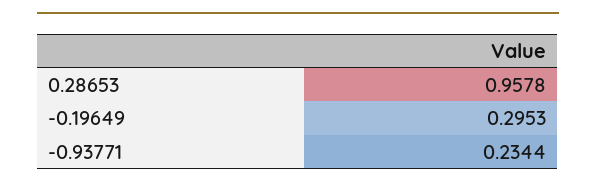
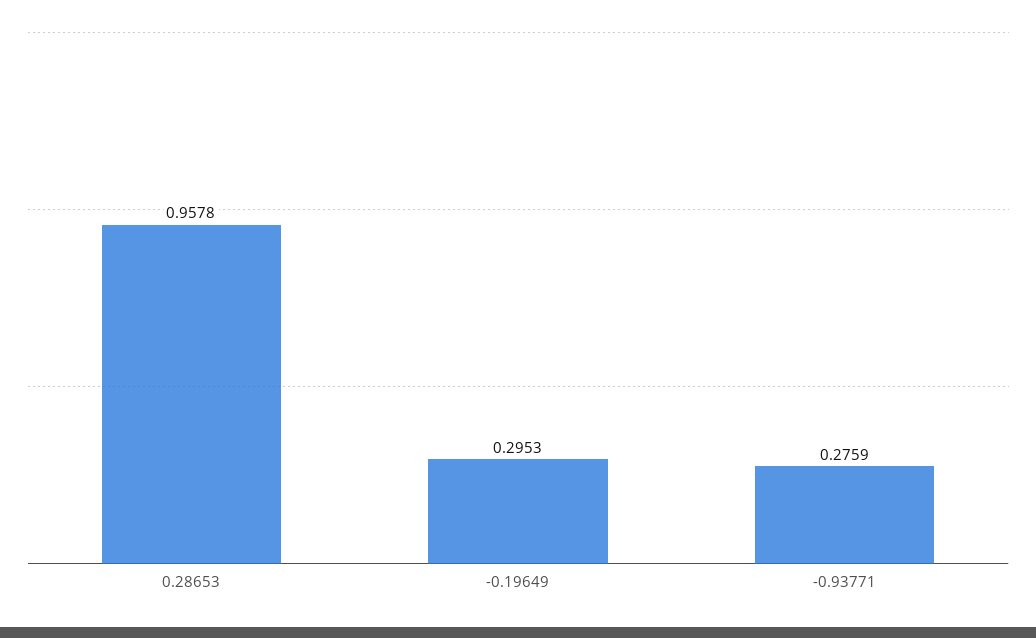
-0.93771: 0.2344 -> 0.2759

